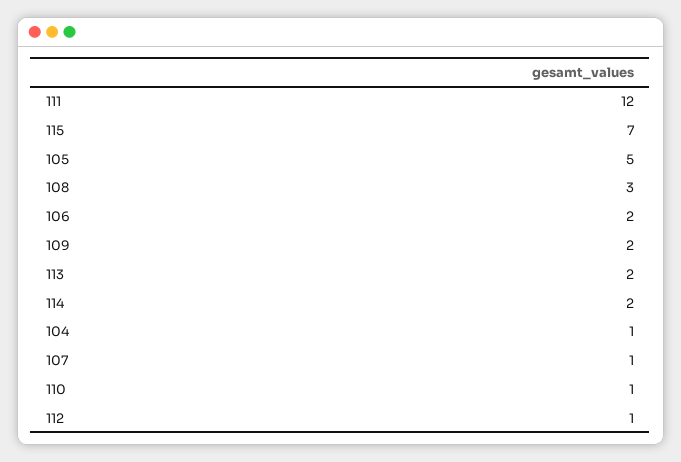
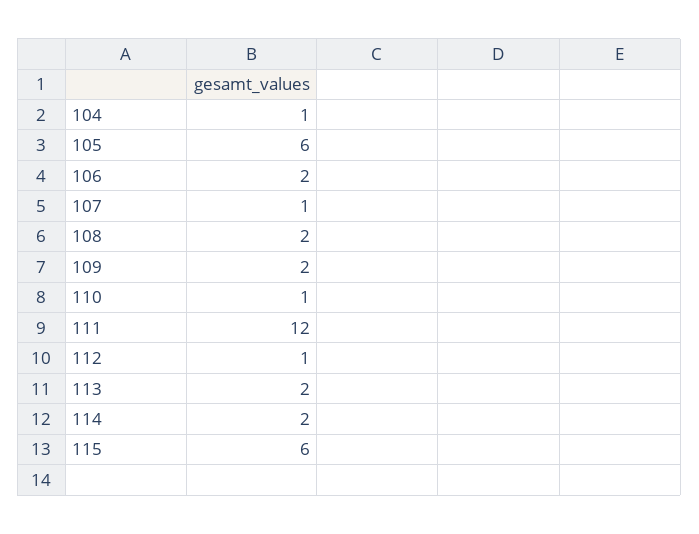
115: 7 -> 6
105: 5 -> 6
108: 3 -> 2

